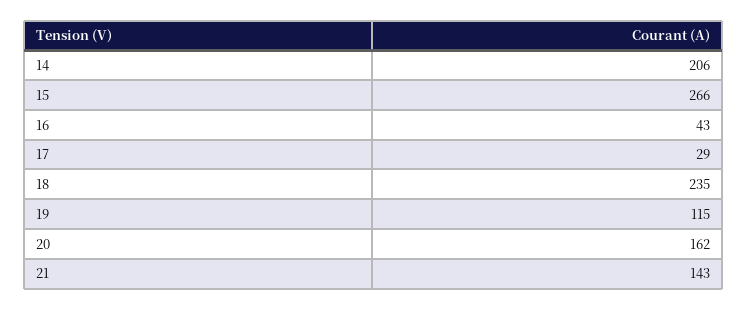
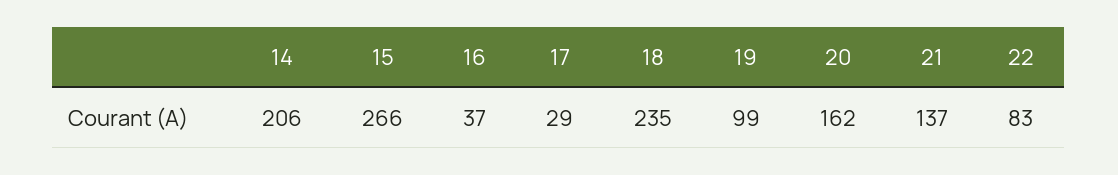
16: 43 -> 37
19: 115 -> 99
21: 143 -> 137
22: none -> 83

